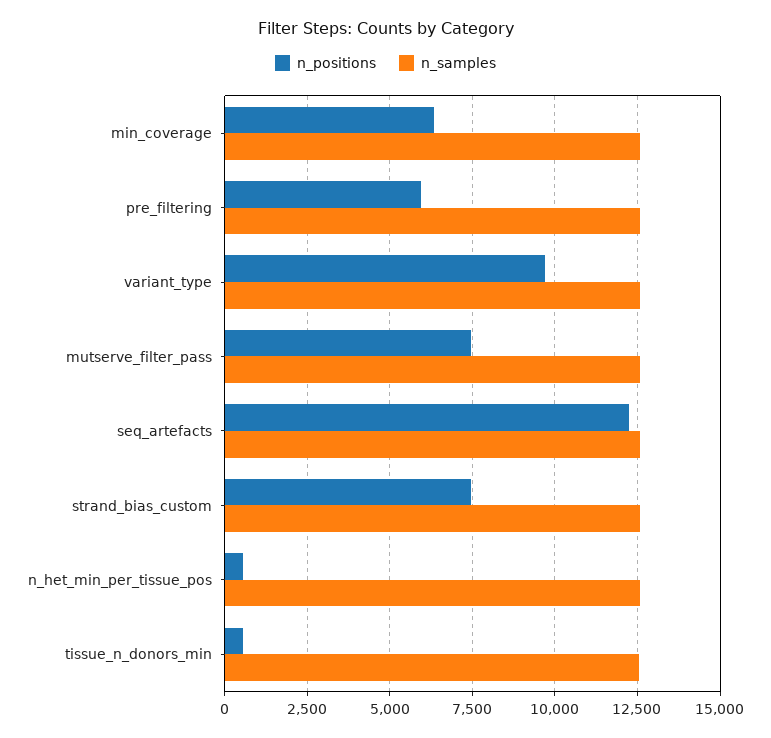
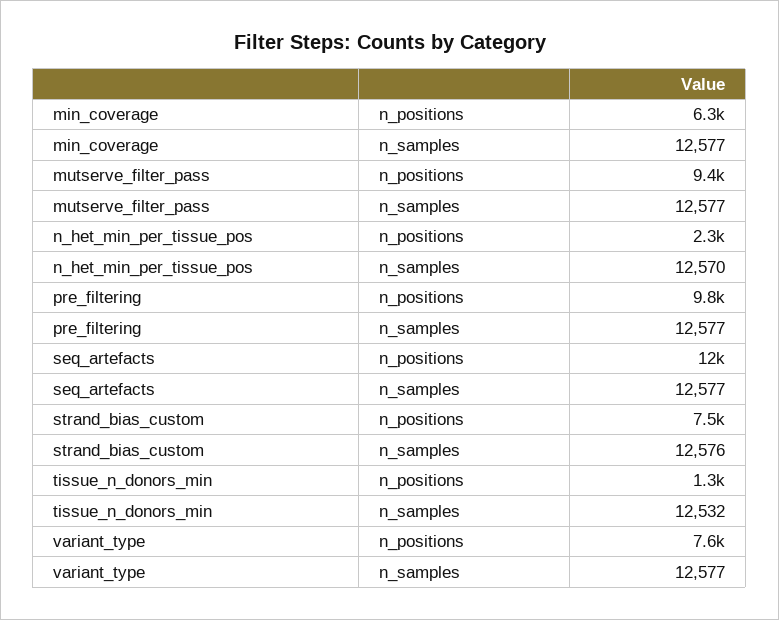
n_positions, pre_filtering: 6000 -> 9800
n_positions, variant_type: 9750 -> 7600
n_positions, mutserve_filter_pass: 7500 -> 9400
n_positions, n_het_min_per_tissue_pos: 500 -> 2300
n_positions, tissue_n_donors_min: 500 -> 1300

